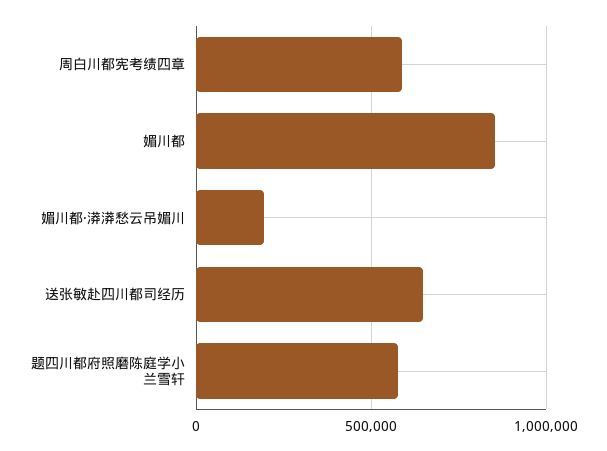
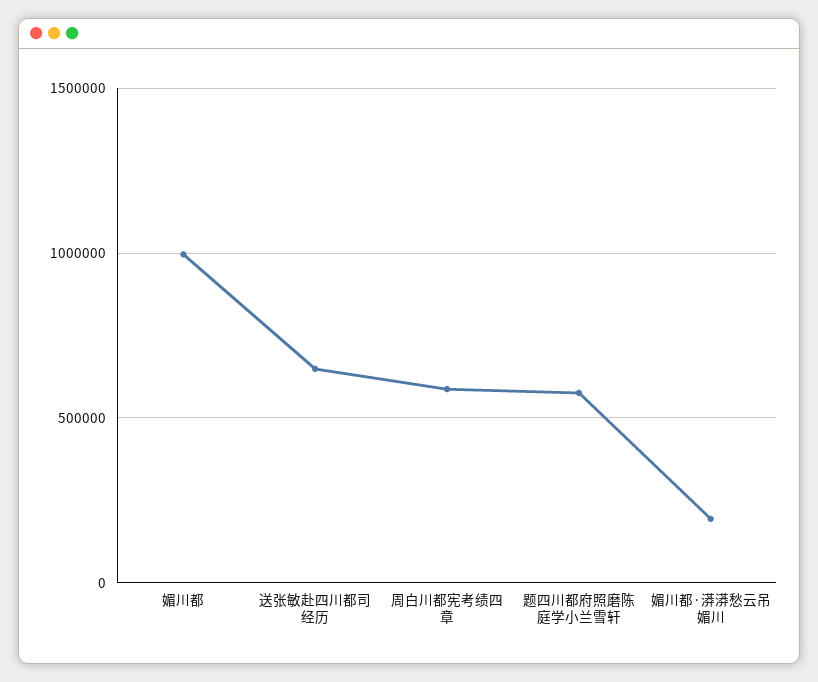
媚川都: 850000 -> 1000000

